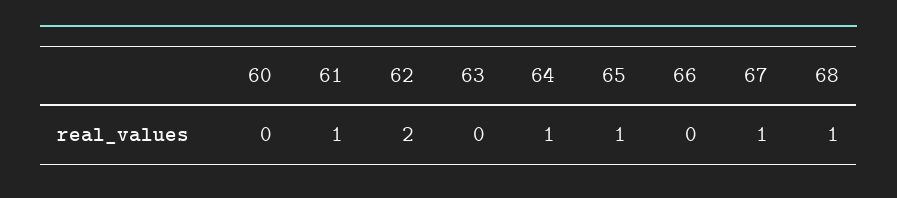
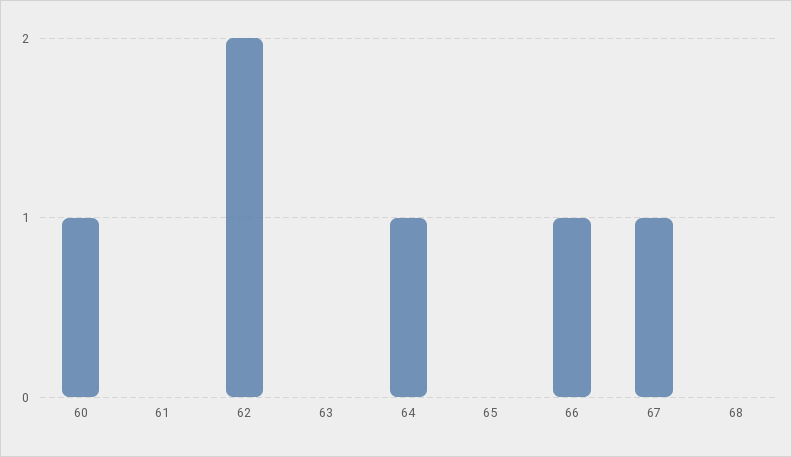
60: 0 -> 1
61: 1 -> 0
65: 1 -> 0
66: 0 -> 1
68: 1 -> 0

